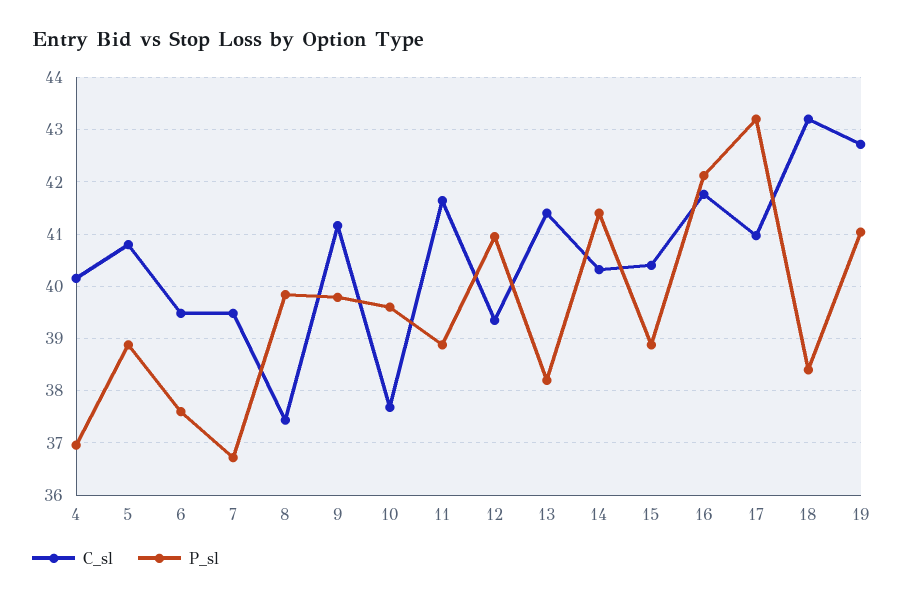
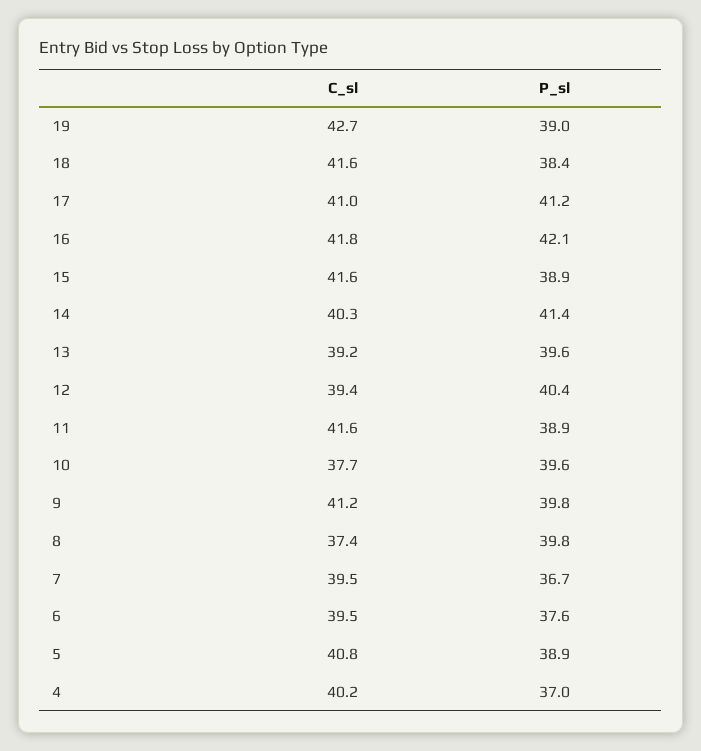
P_sl, 12: 41 -> 40.4
C_sl, 13: 41.4 -> 39.2
P_sl, 13: 38.2 -> 39.6
C_sl, 15: 40.4 -> 41.6
P_sl, 17: 43.2 -> 41.2
C_sl, 18: 43.2 -> 41.6
P_sl, 19: 41 -> 39

